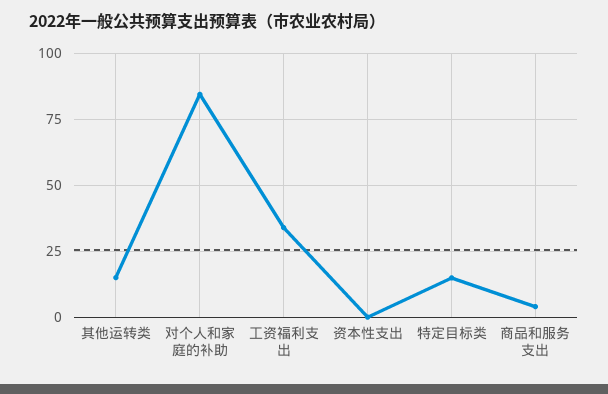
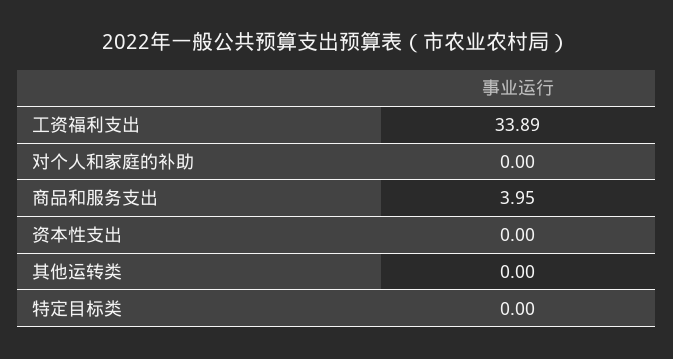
其他运转类: 15 -> 0
对个人和家庭的补助: 85 -> 0
特定目标类: 15 -> 0

